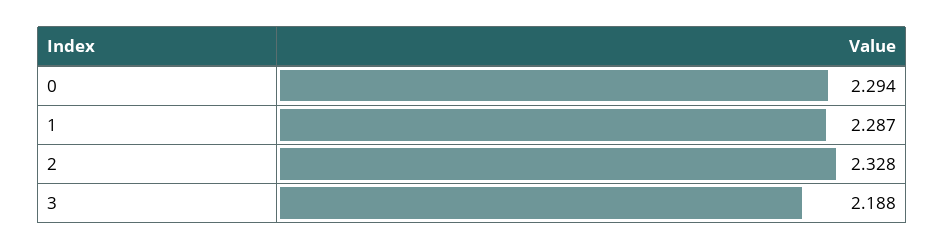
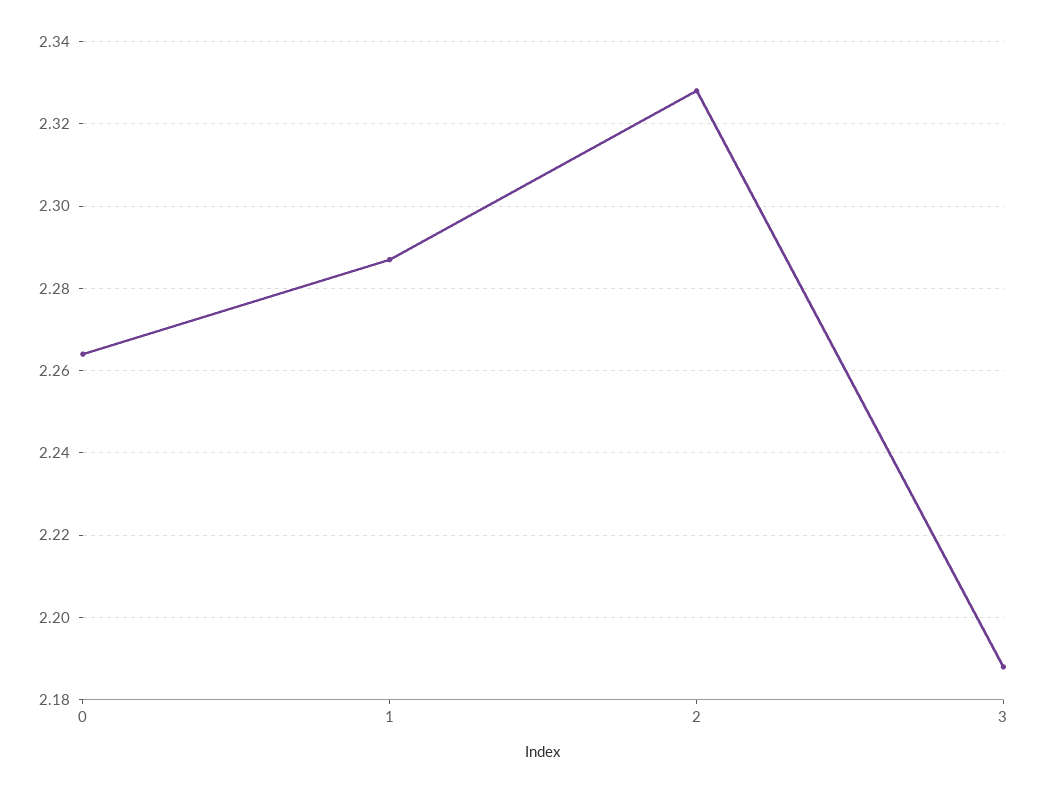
0: 2.294 -> 2.265

